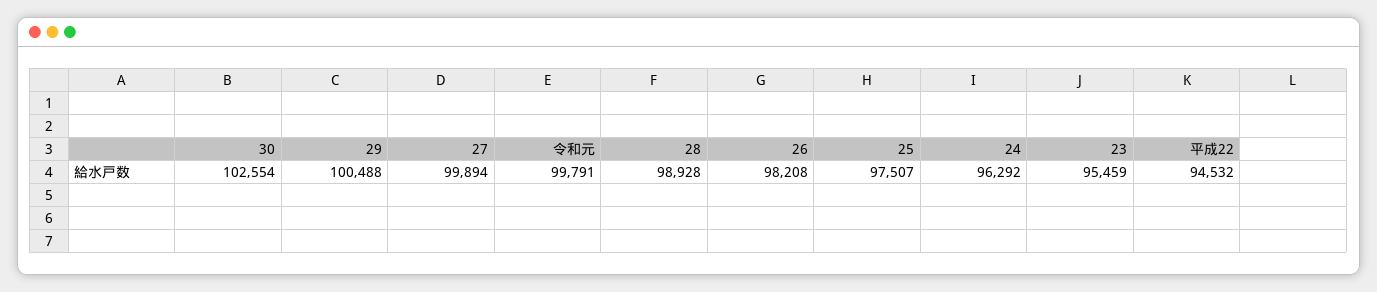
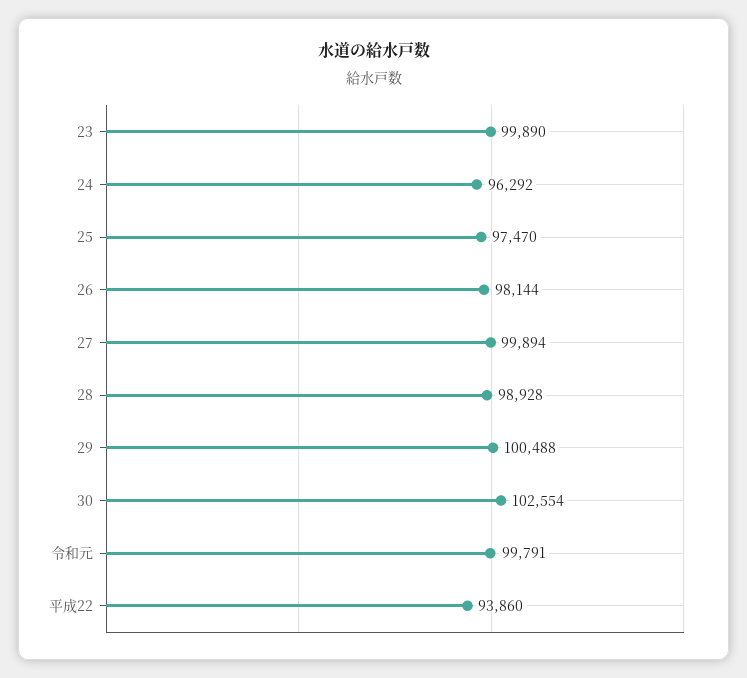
26: 98208 -> 98144
25: 97507 -> 97470
23: 95459 -> 99890
平成22: 94532 -> 93860

